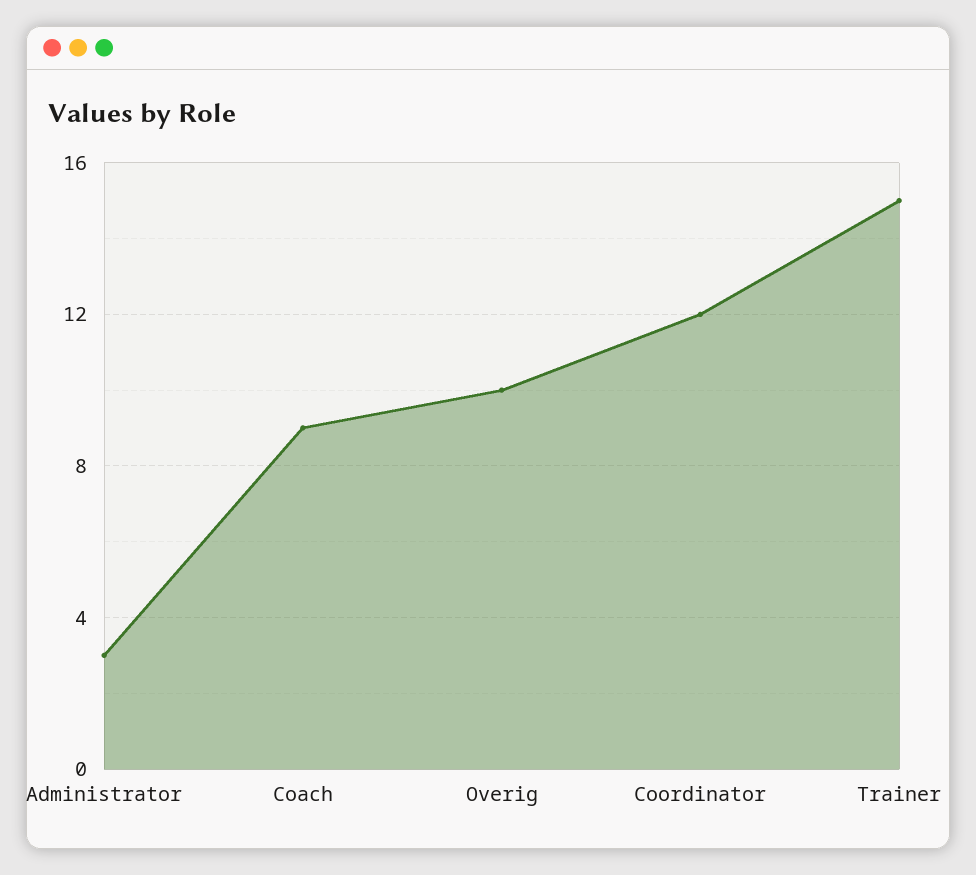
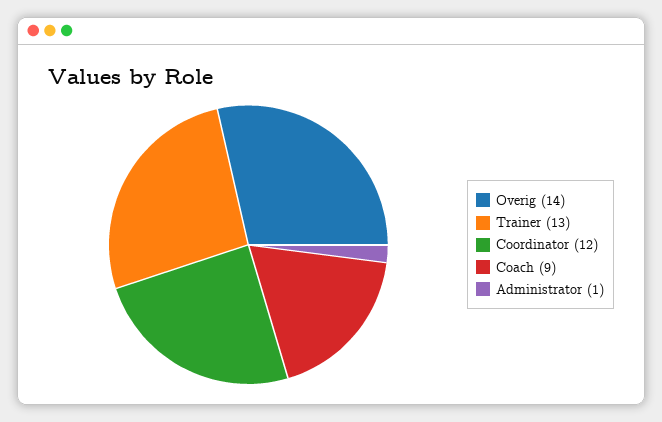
Administrator: 3 -> 1
Overig: 10 -> 14
Trainer: 15 -> 13

